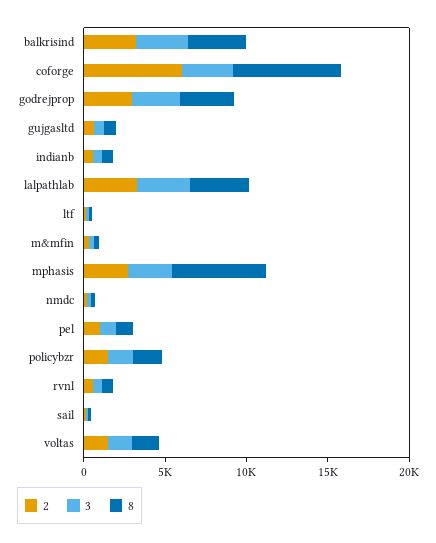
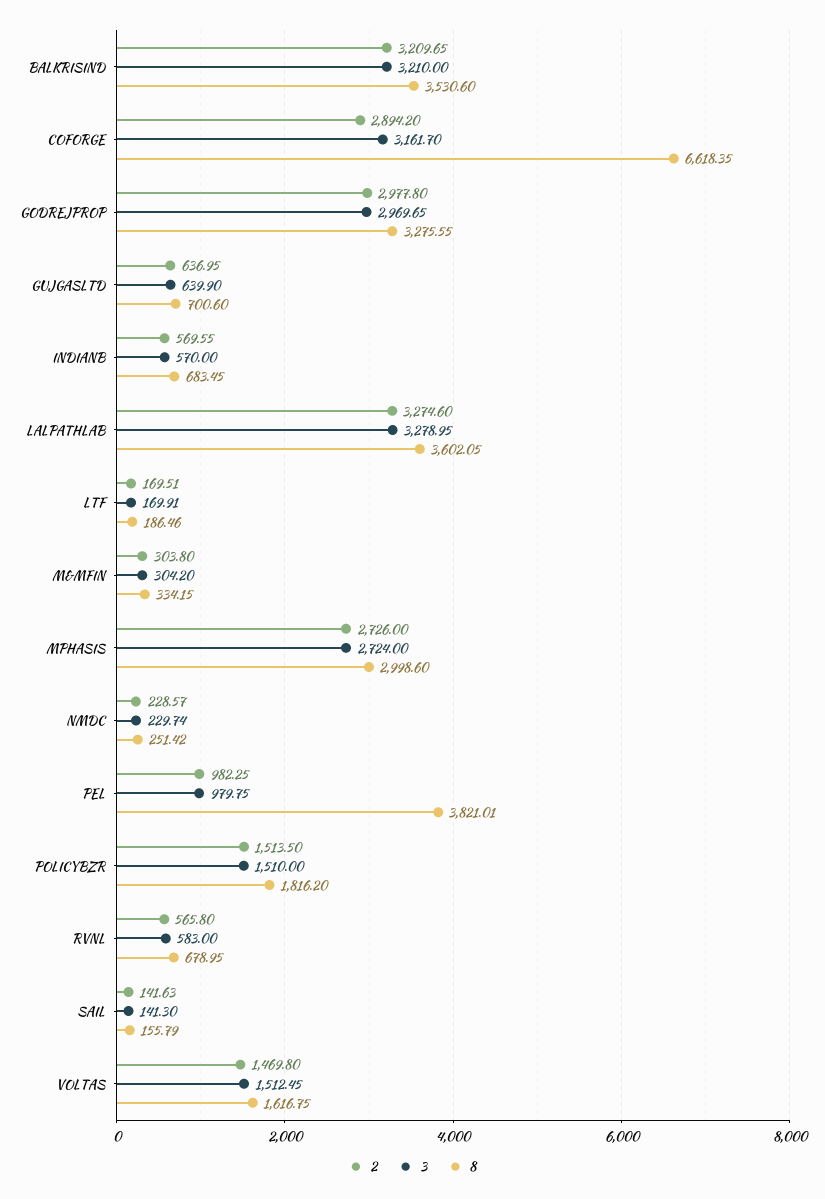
2, coforge: 6000 -> 2894.2
8, mphasis: 6000 -> 2998.6
8, pel: 1000 -> 3821.01

